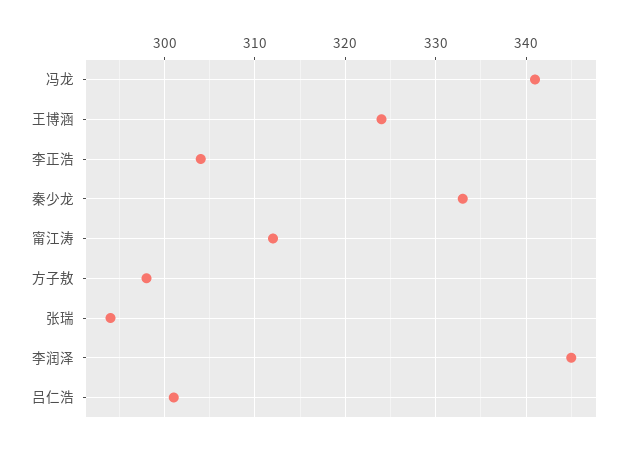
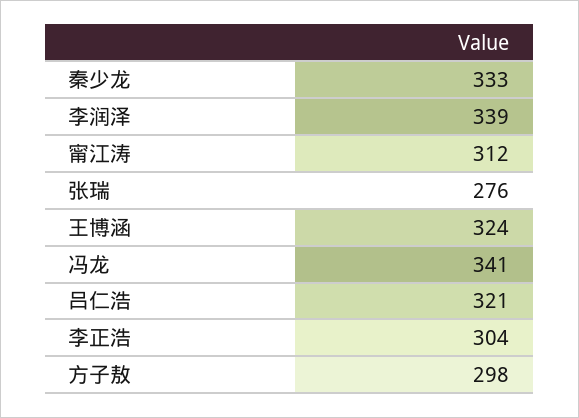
张瑞: 294 -> 276
李润泽: 345 -> 339
吕仁浩: 301 -> 321

